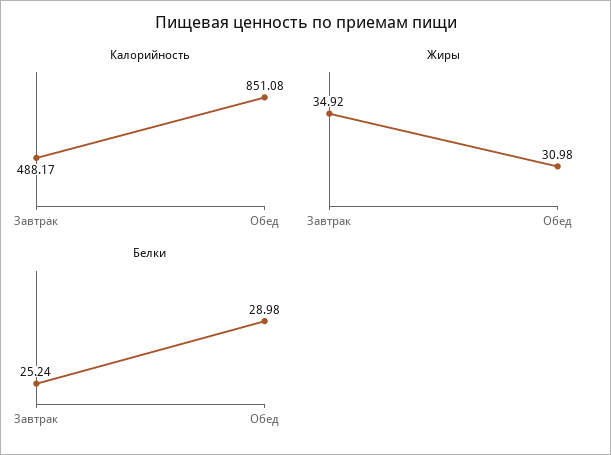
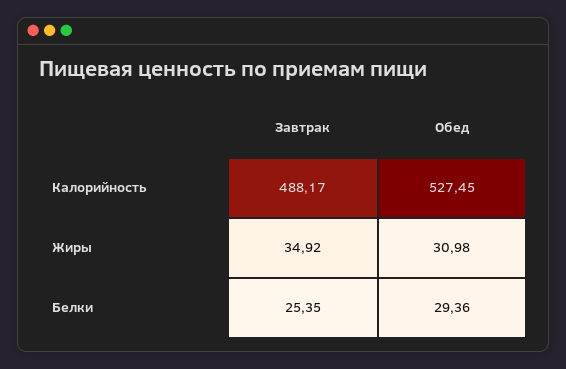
Калорийность, Обед: 851.08 -> 527.45
Белки, Завтрак: 25.24 -> 25.35
Белки, Обед: 28.98 -> 29.36

